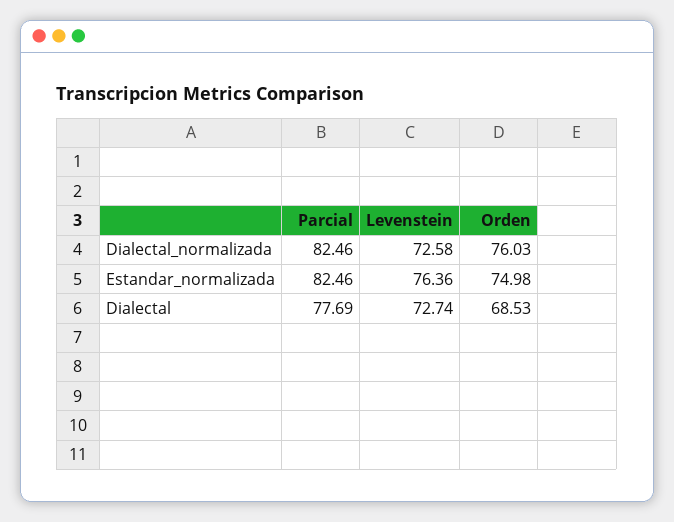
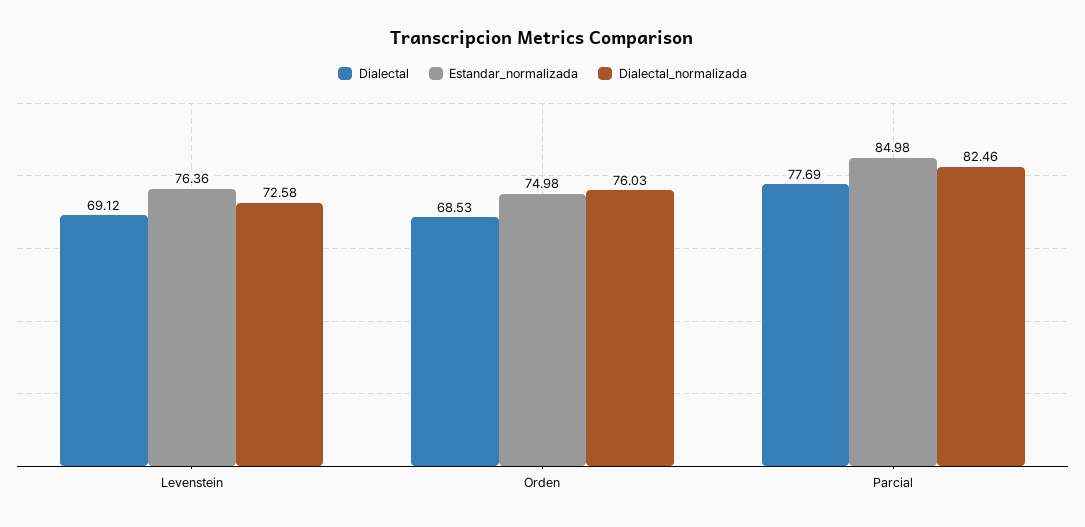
Estandar_normalizada, Parcial: 82.46 -> 84.98
Dialectal, Levenstein: 72.74 -> 69.12

